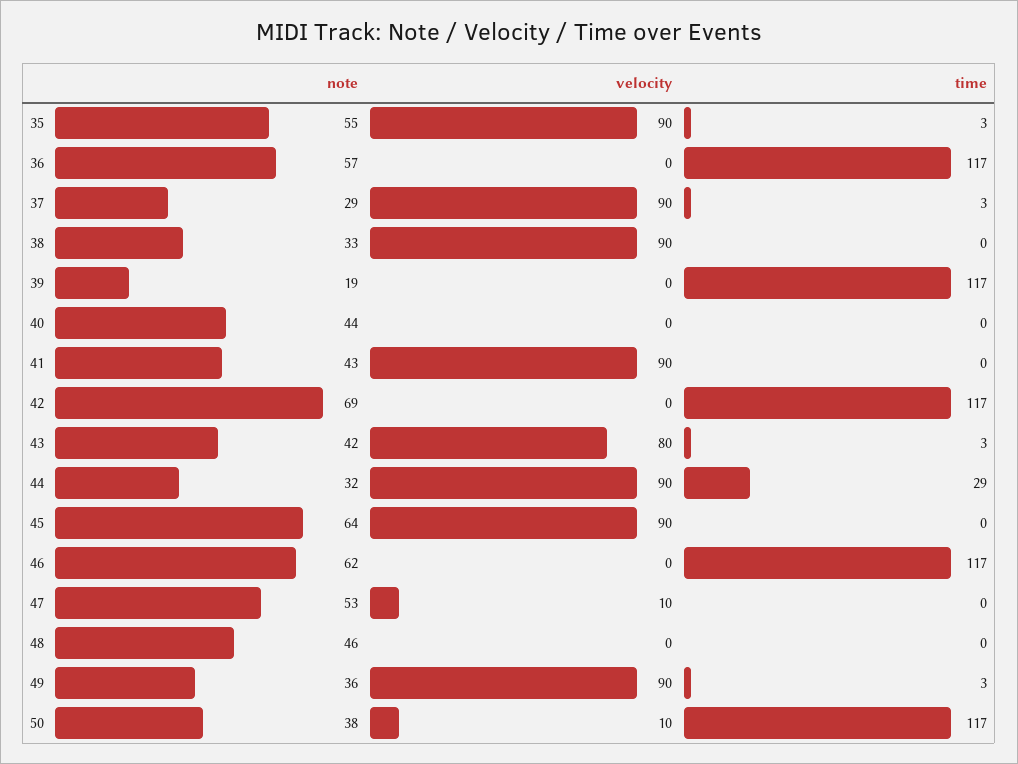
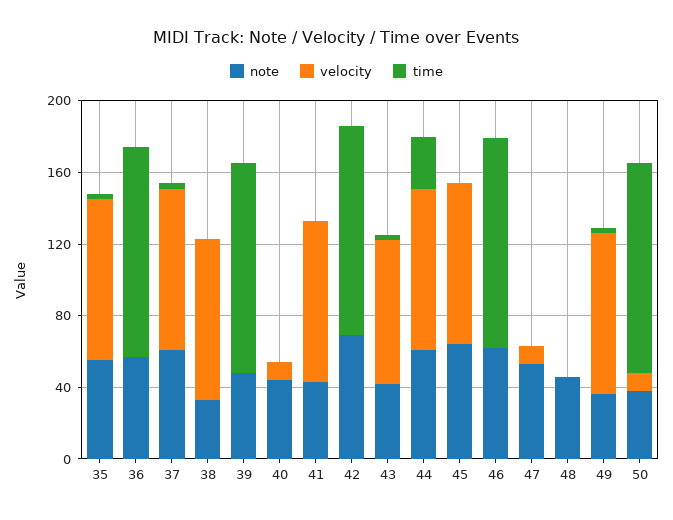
note, 37: 29 -> 60
note, 39: 19 -> 50
velocity, 40: 0 -> 10
note, 44: 32 -> 60

